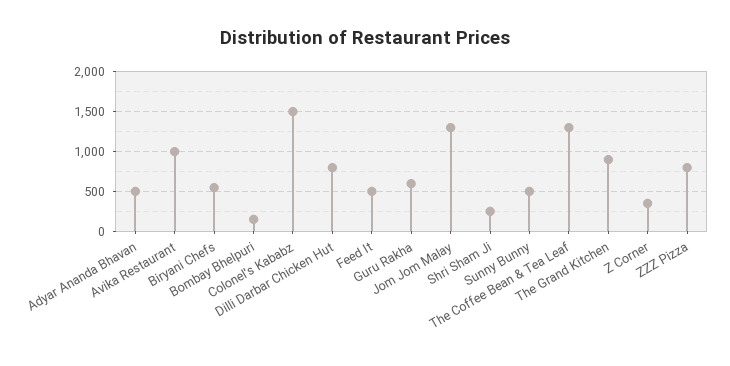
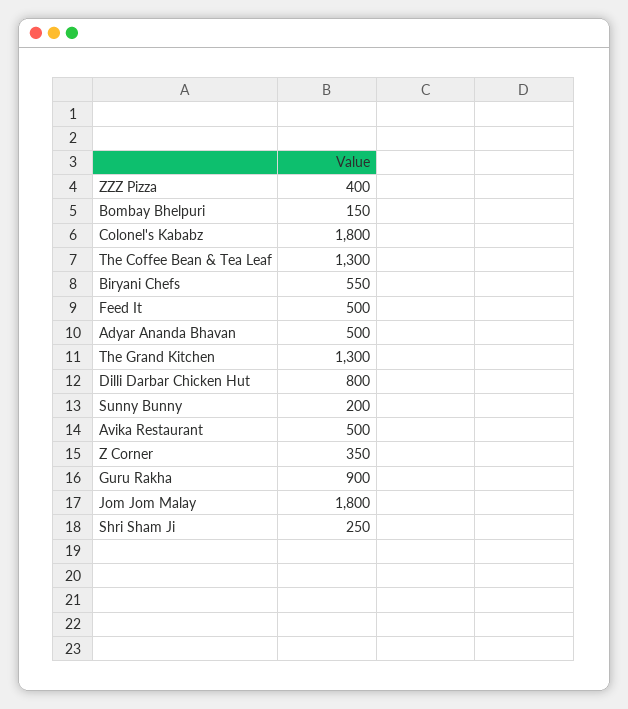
Avika Restaurant: 1000 -> 500
Colonel's Kababz: 1500 -> 1800
Guru Rakha: 600 -> 900
Jom Jom Malay: 1300 -> 1800
Sunny Bunny: 500 -> 200
The Grand Kitchen: 900 -> 1300
ZZZ Pizza: 800 -> 400

